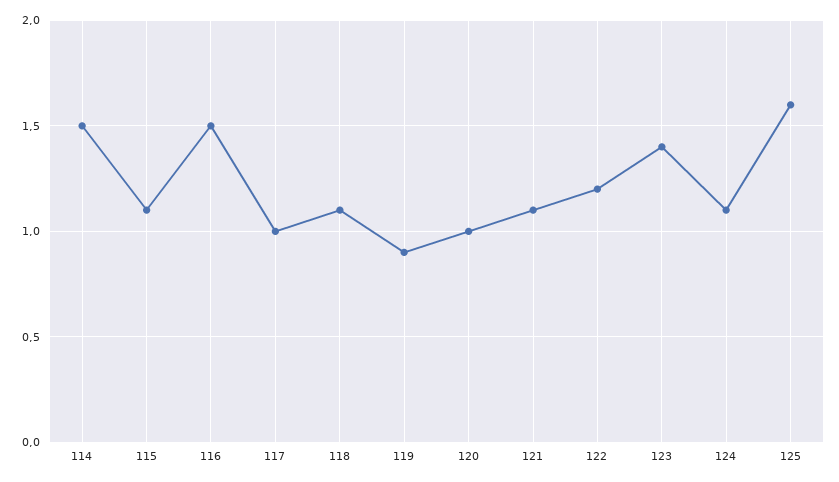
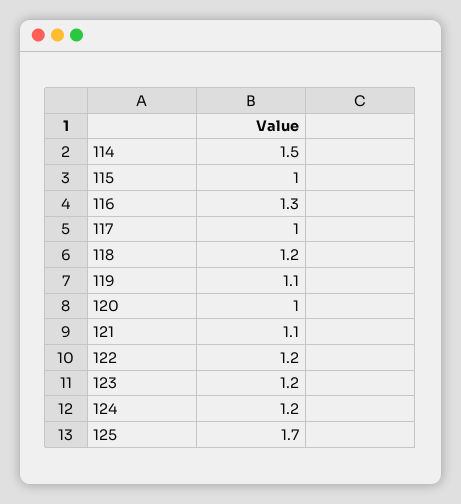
115: 1.1 -> 1
116: 1.5 -> 1.3
118: 1.1 -> 1.2
119: 0.9 -> 1.1
123: 1.4 -> 1.2
124: 1.1 -> 1.2
125: 1.6 -> 1.7

